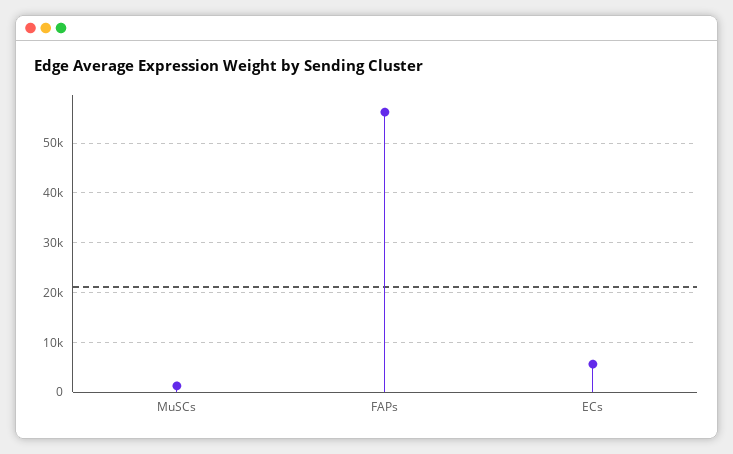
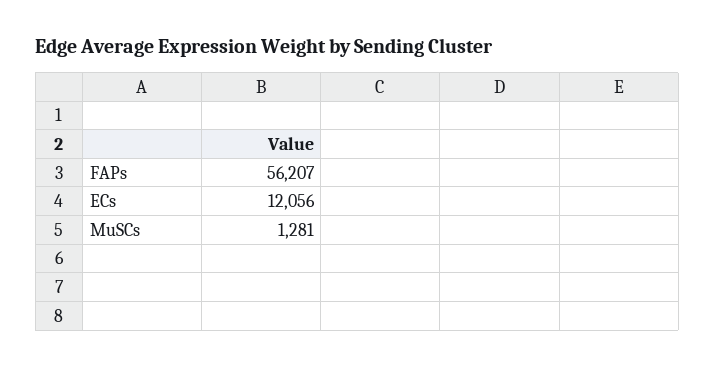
ECs: 6000 -> 12056

